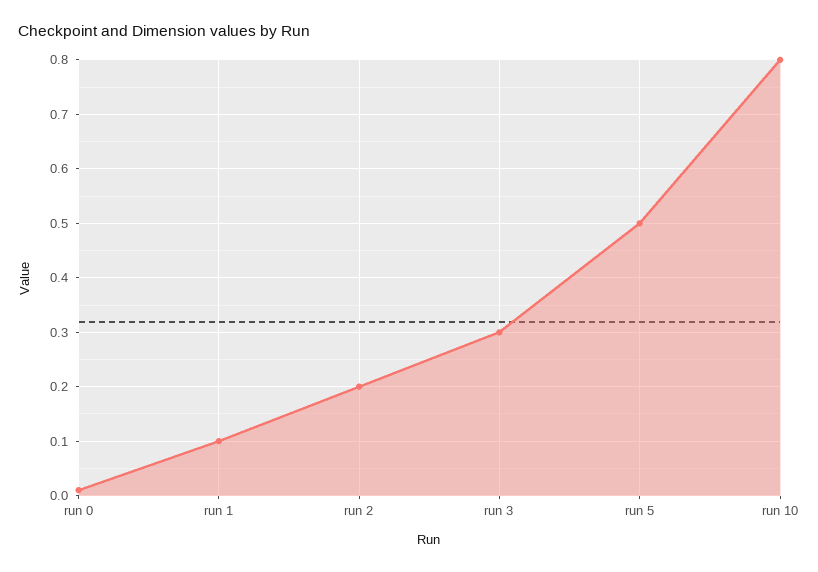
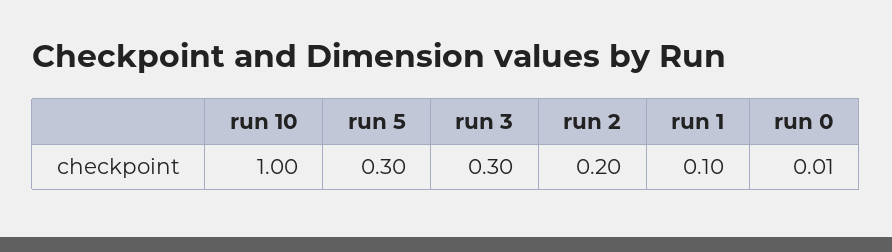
run 5: 0.5 -> 0.3
run 10: 0.8 -> 1

